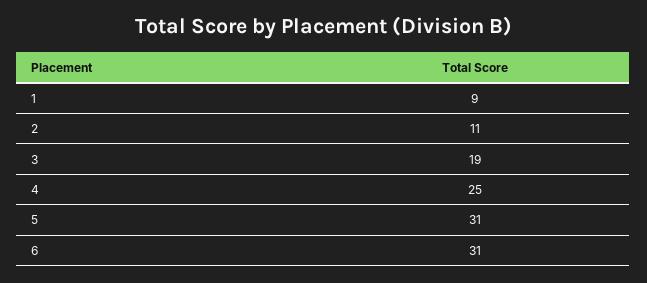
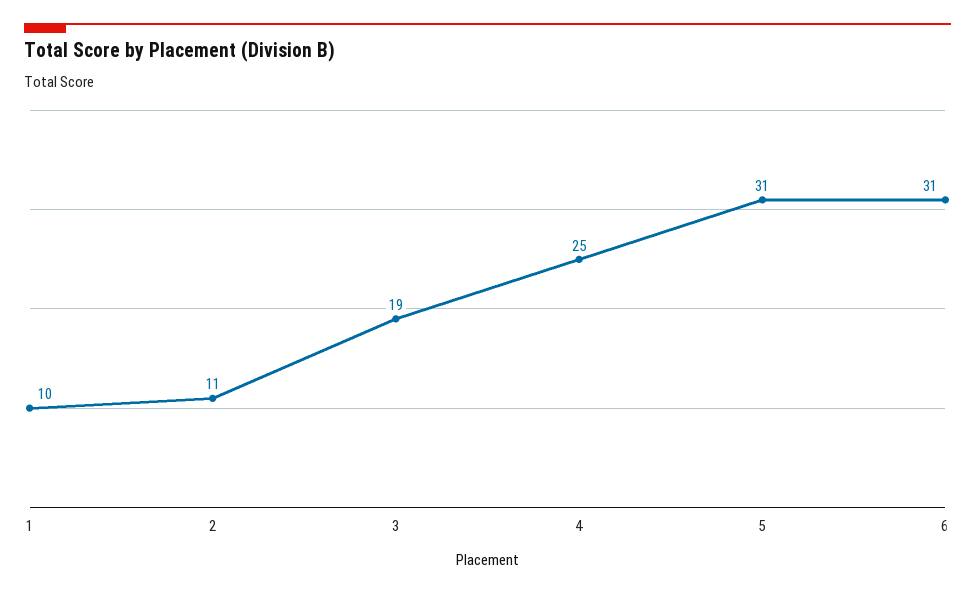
1: 9 -> 10

